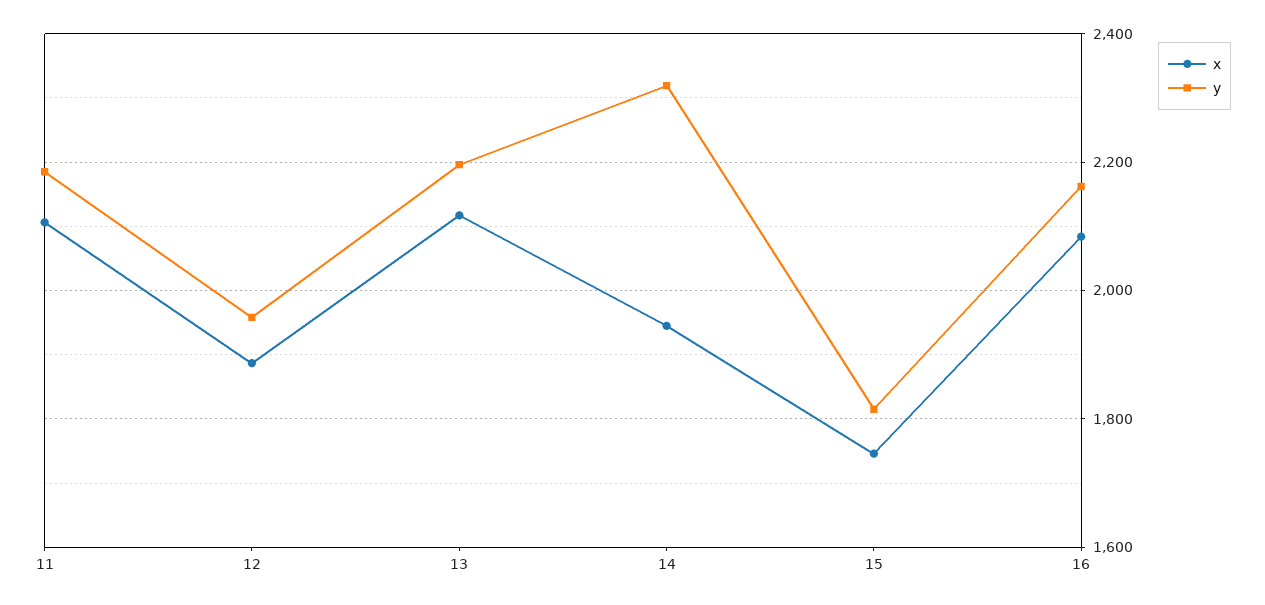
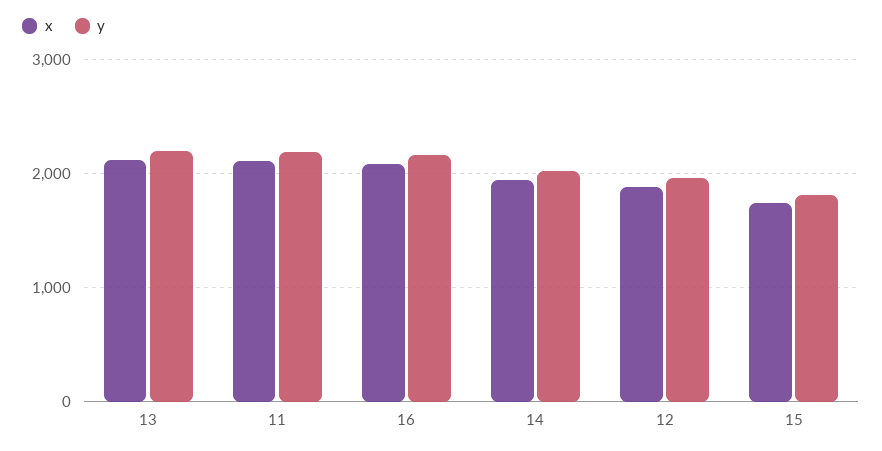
y, 14: 2320 -> 2000

